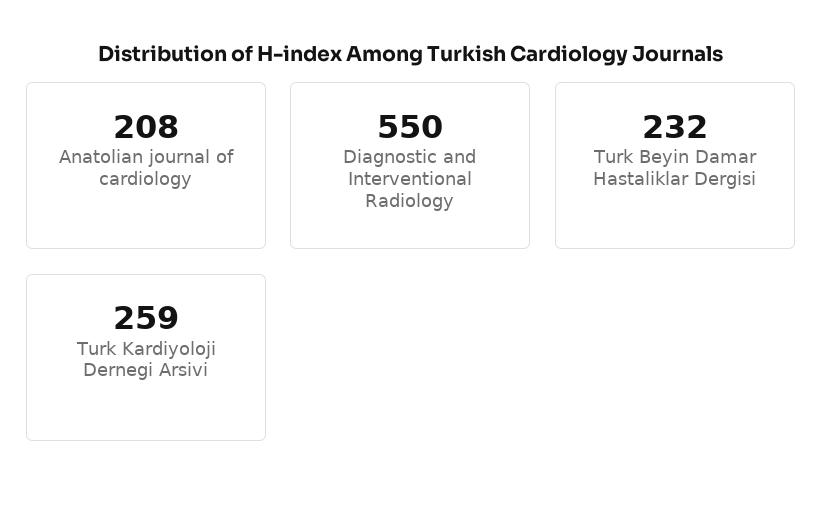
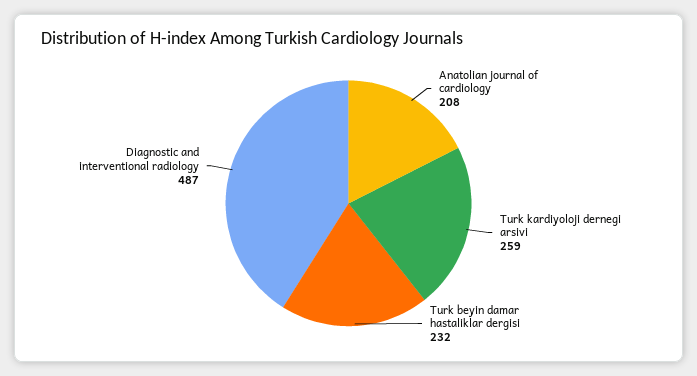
Diagnostic and Interventional Radiology: 550 -> 487

